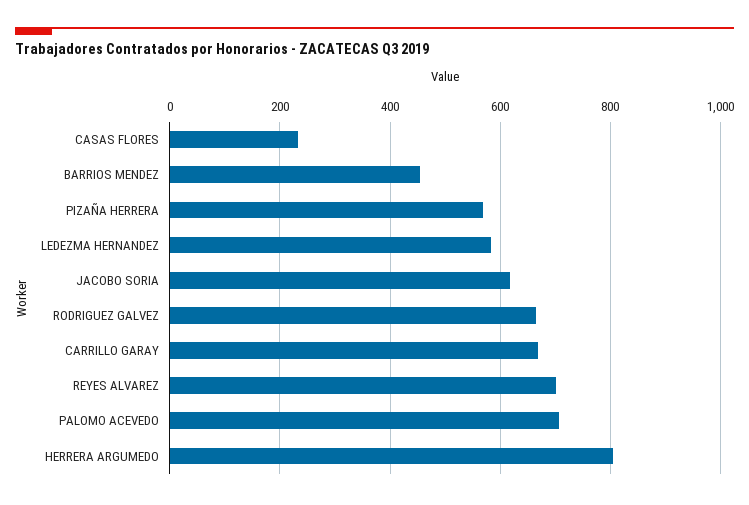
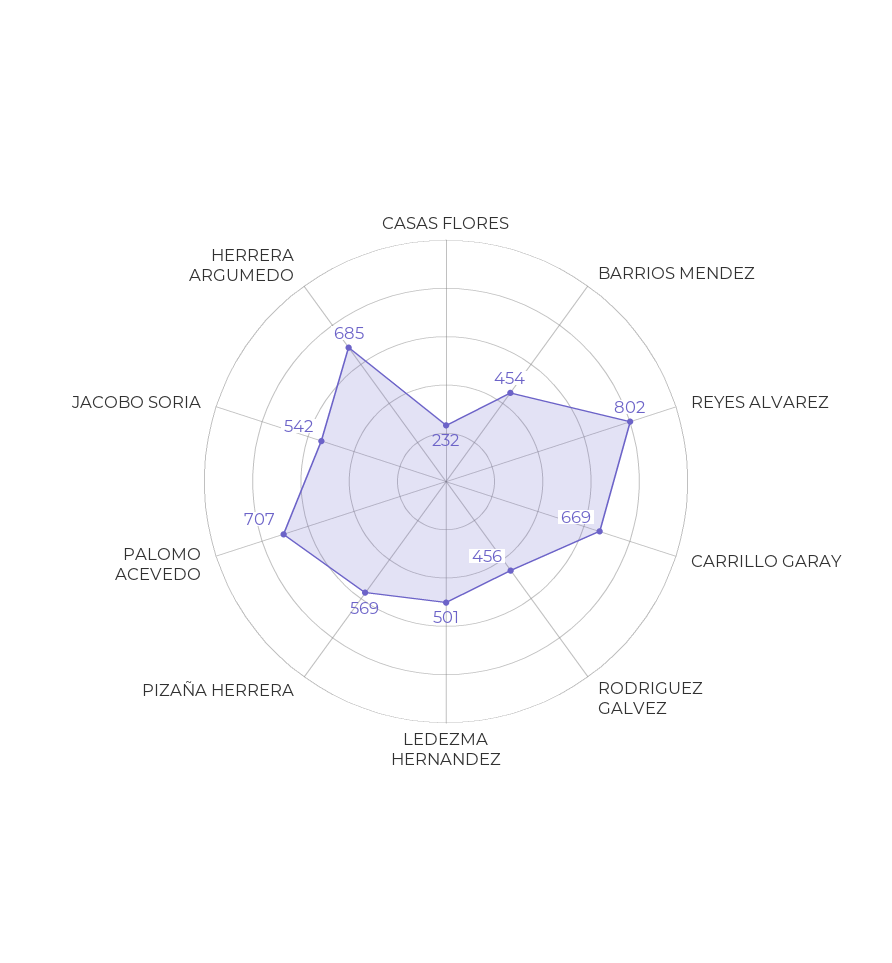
LEDEZMA HERNANDEZ: 580 -> 501
JACOBO SORIA: 620 -> 542
RODRIGUEZ GALVEZ: 660 -> 456
REYES ALVAREZ: 700 -> 802
HERRERA ARGUMEDO: 800 -> 685

